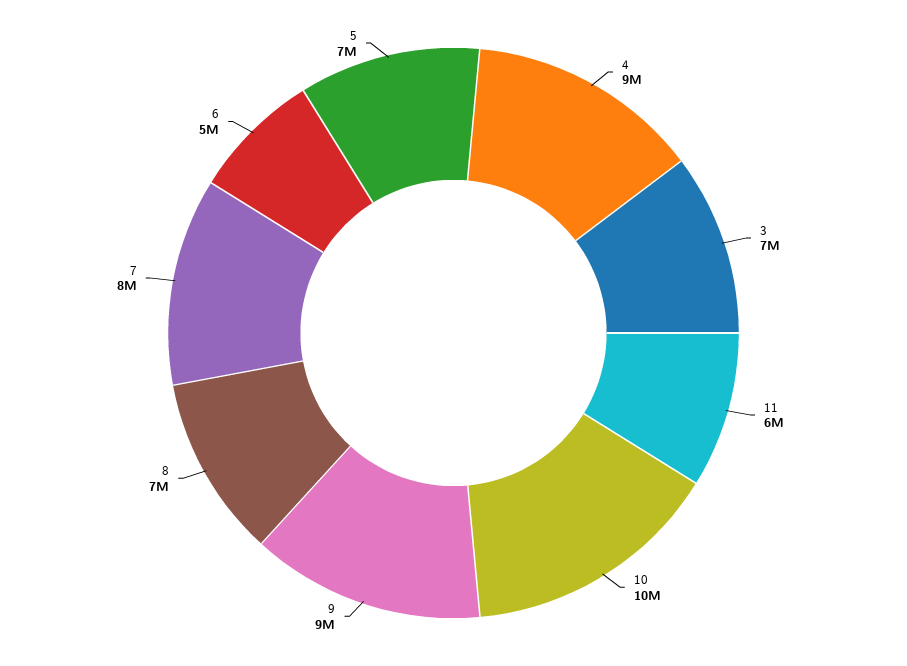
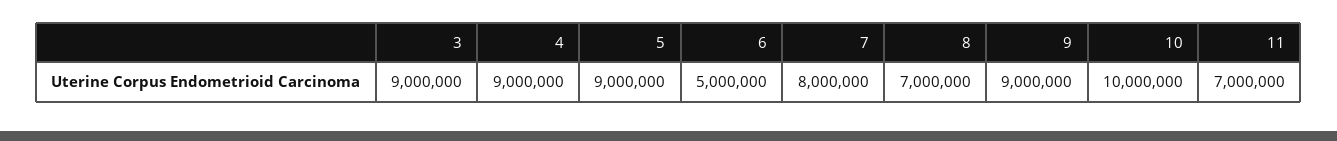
3: 7000000 -> 9000000
11: 6000000 -> 7000000
5: 7000000 -> 9000000

